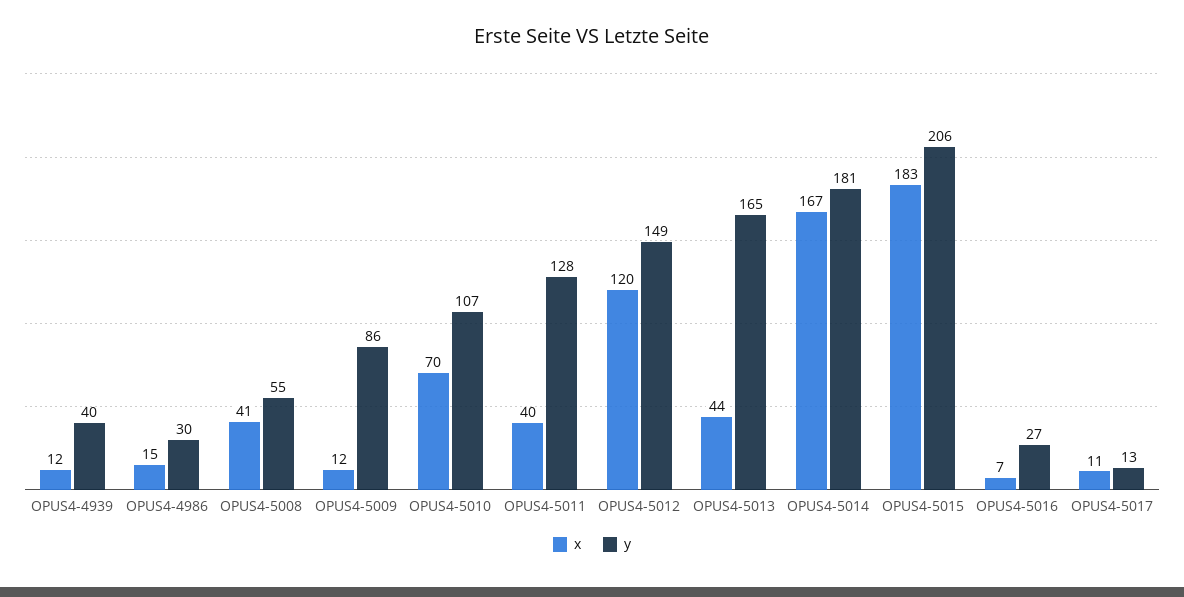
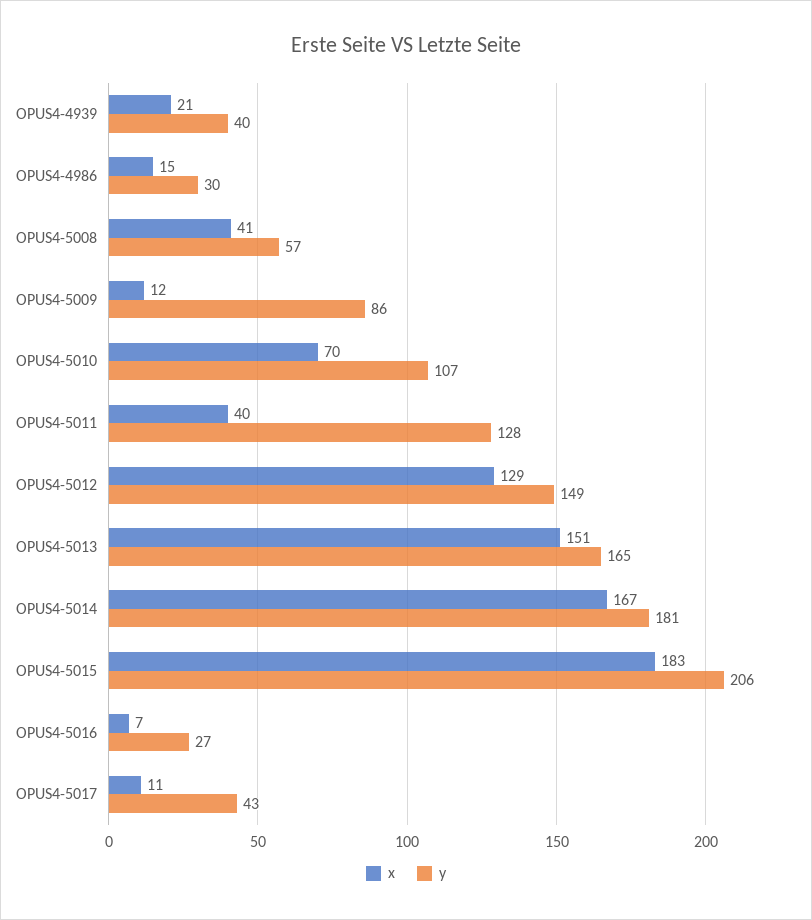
x, OPUS4-4939: 12 -> 21
y, OPUS4-5008: 55 -> 57
x, OPUS4-5012: 120 -> 129
x, OPUS4-5013: 44 -> 151
y, OPUS4-5017: 13 -> 43

